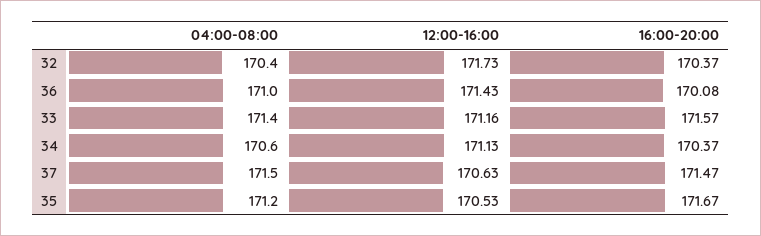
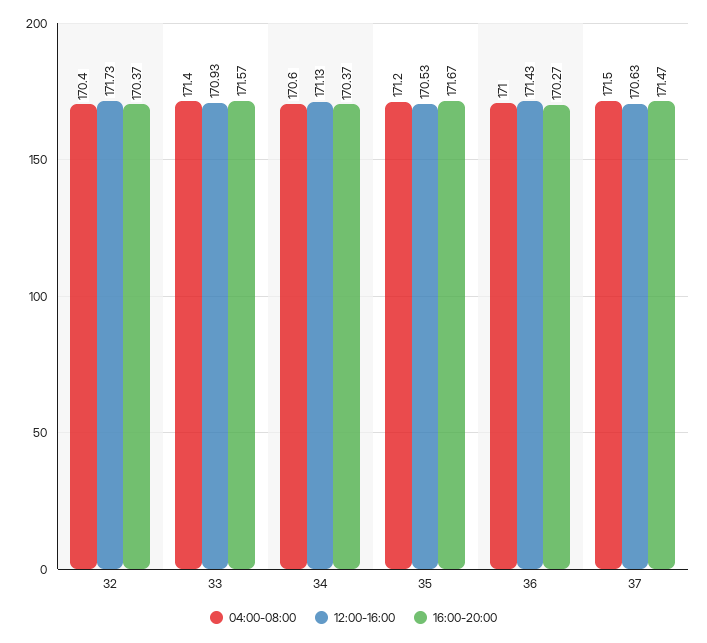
16:00-20:00, 36: 170.08 -> 170.27
12:00-16:00, 33: 171.16 -> 170.93

